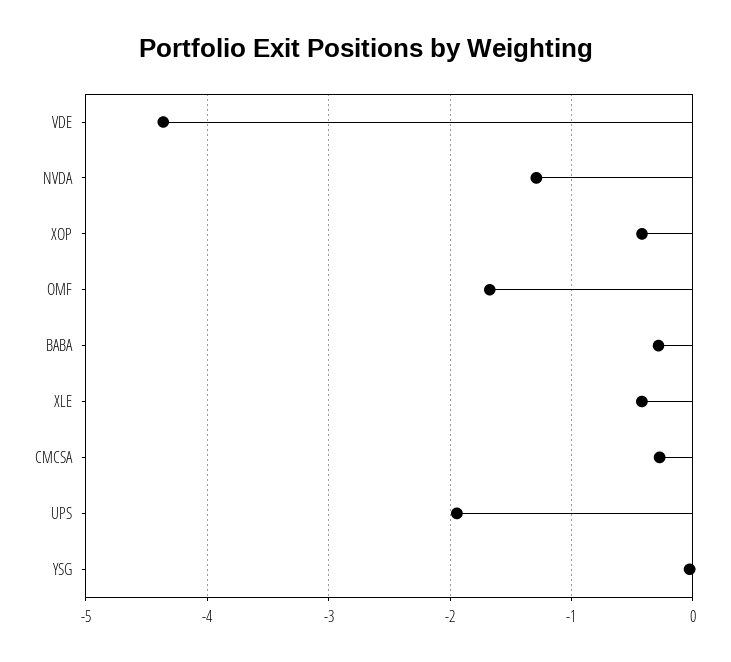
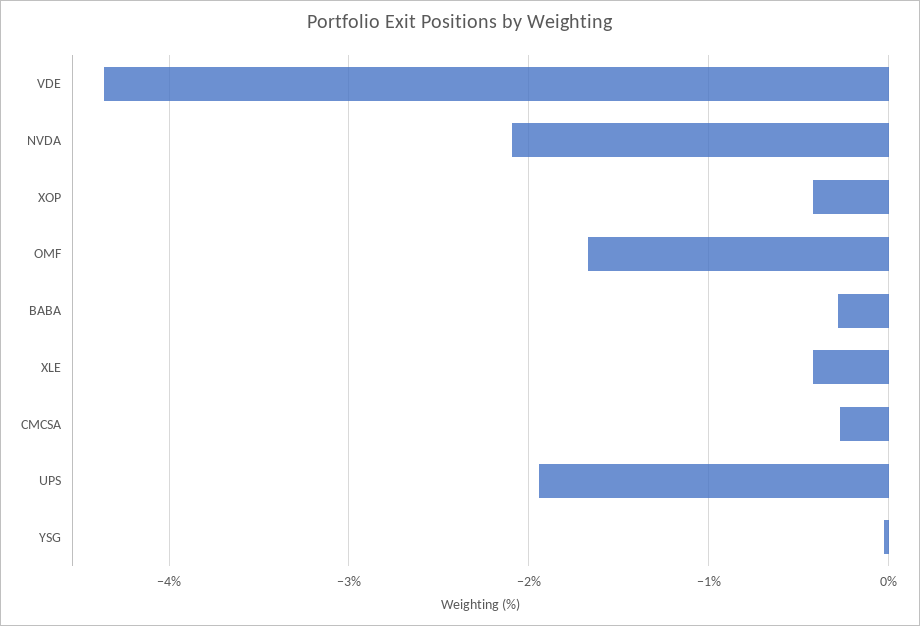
NVDA: -1.3 -> -2.1

